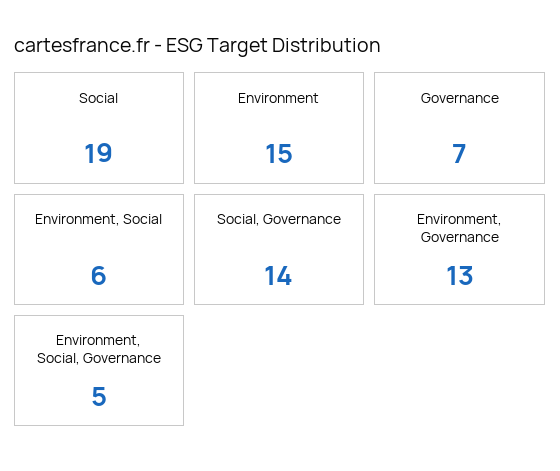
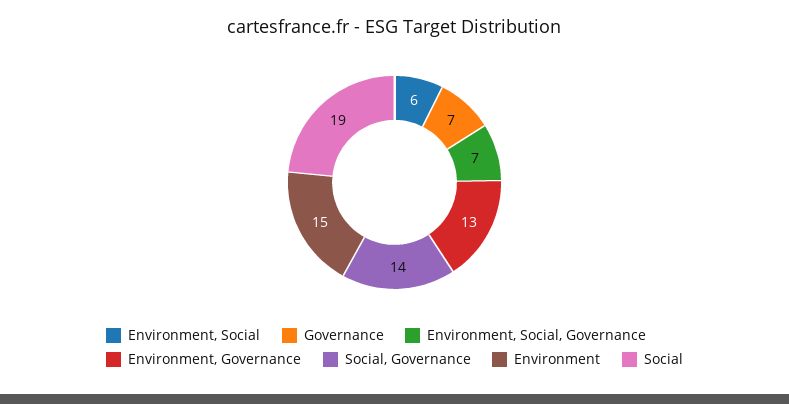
Environment, Social, Governance: 5 -> 7

